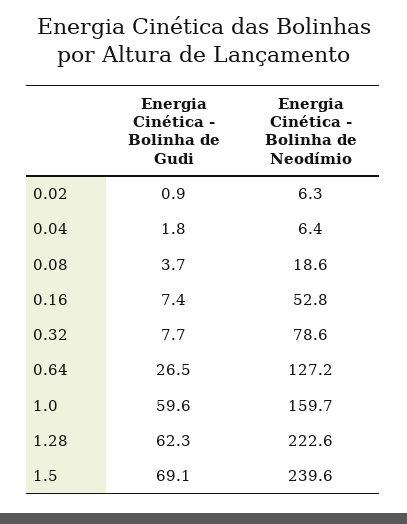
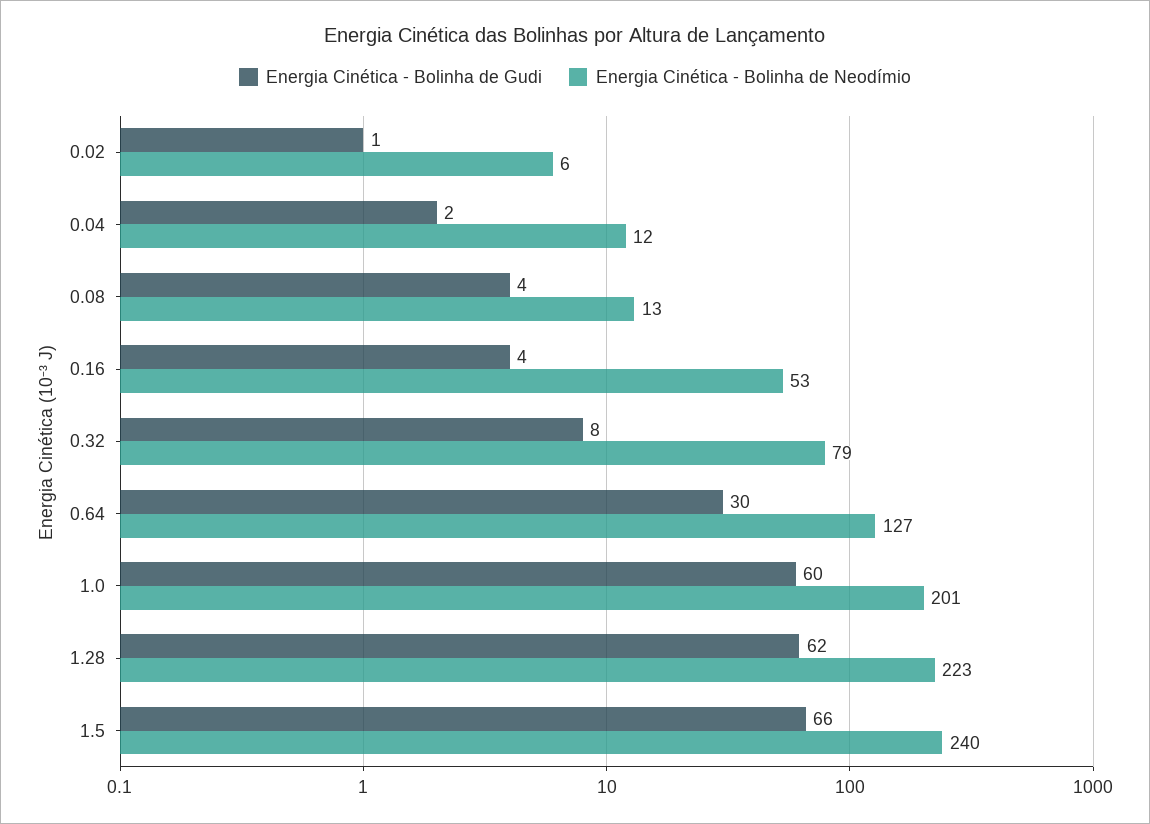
Energia Cinética - Bolinha de Neodímio, 0.04: 6.4 -> 12
Energia Cinética - Bolinha de Neodímio, 0.08: 18.6 -> 13
Energia Cinética - Bolinha de Gudi, 0.16: 7.4 -> 4
Energia Cinética - Bolinha de Gudi, 0.64: 26.5 -> 30
Energia Cinética - Bolinha de Neodímio, 1.0: 159.7 -> 201
Energia Cinética - Bolinha de Gudi, 1.5: 69.1 -> 66

